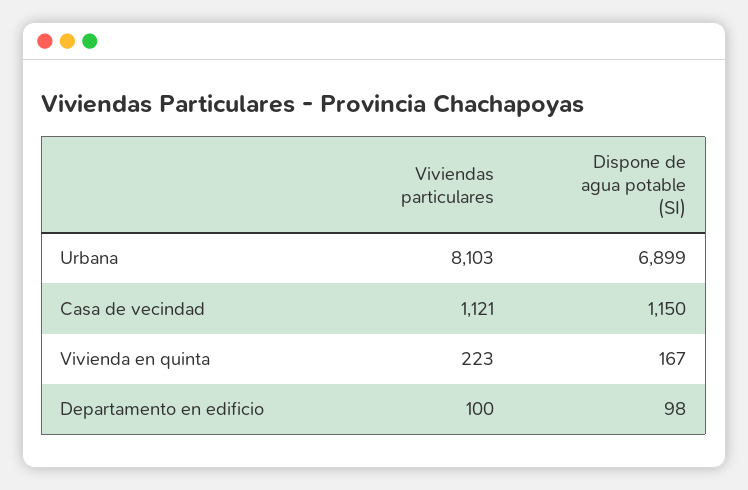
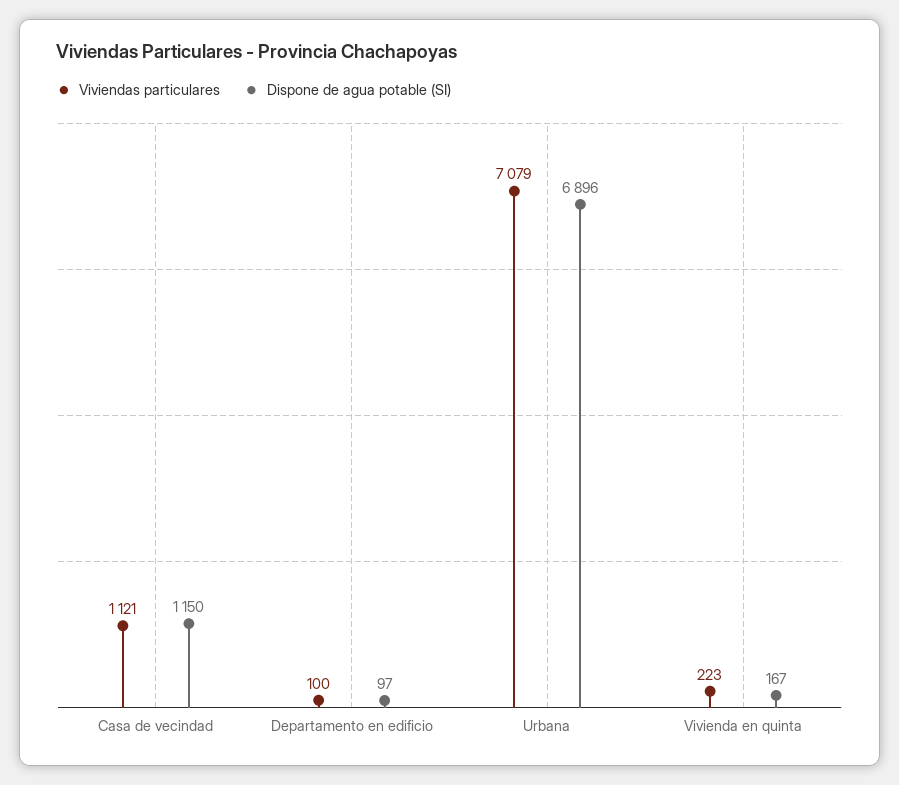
Viviendas particulares, Urbana: 8103 -> 7079
Dispone de agua potable (SI), Urbana: 6899 -> 6896
Dispone de agua potable (SI), Departamento en edificio: 98 -> 97

